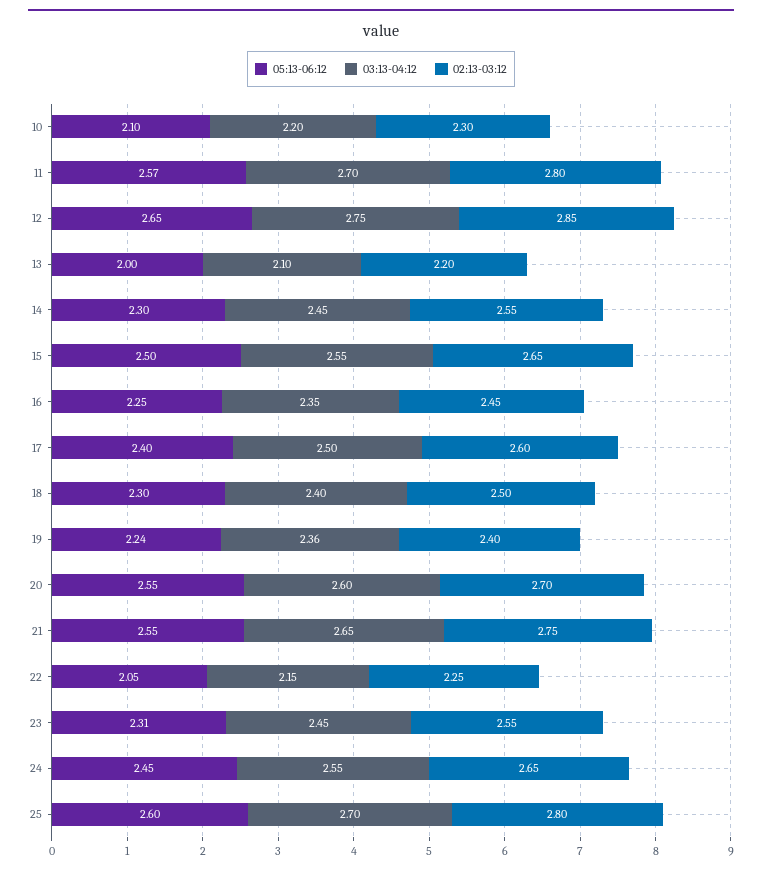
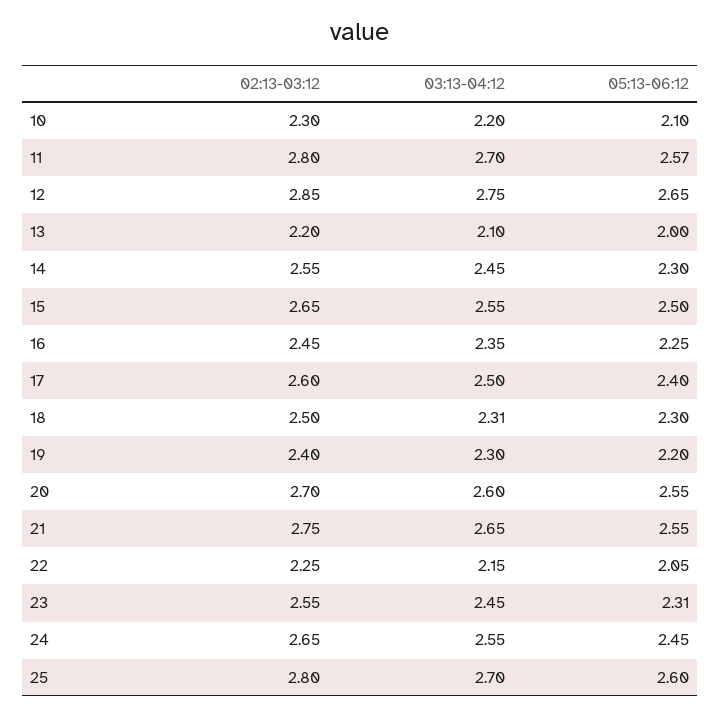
03:13-04:12, 18: 2.4 -> 2.31
05:13-06:12, 19: 2.24 -> 2.2
03:13-04:12, 19: 2.36 -> 2.3

